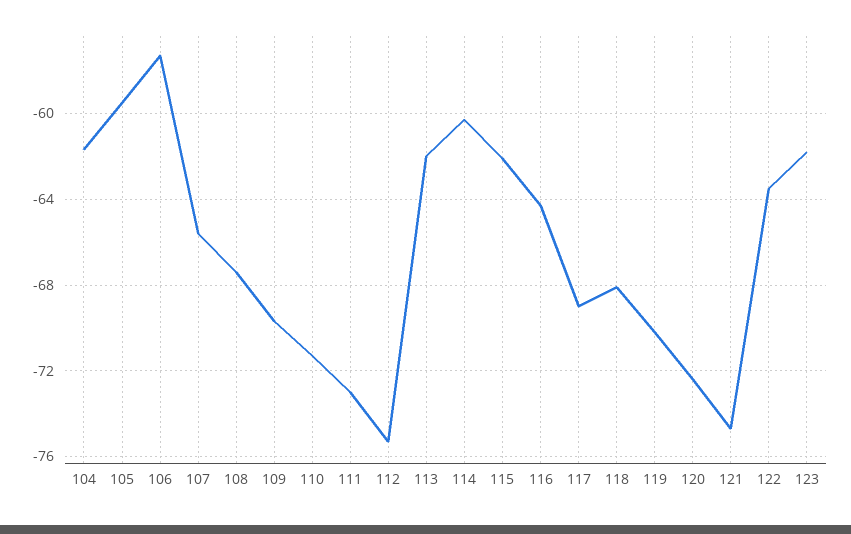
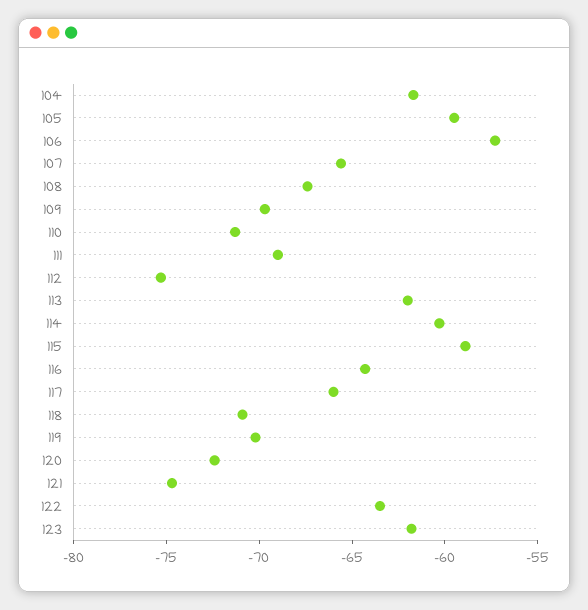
111: -73 -> -69
115: -62 -> -59
117: -69 -> -66
118: -68 -> -71

